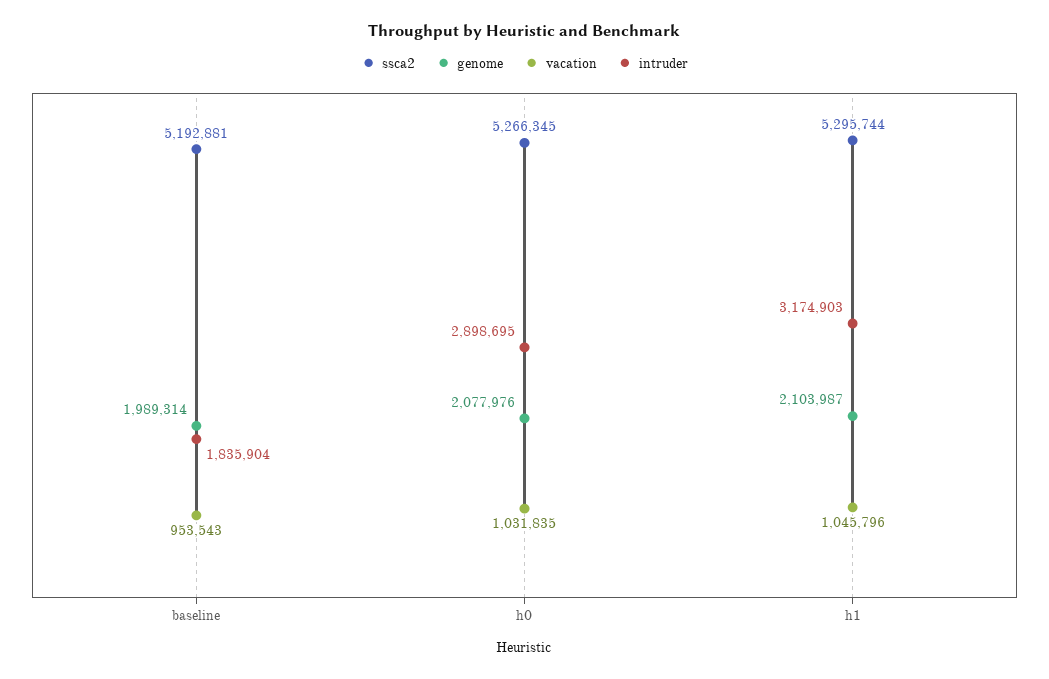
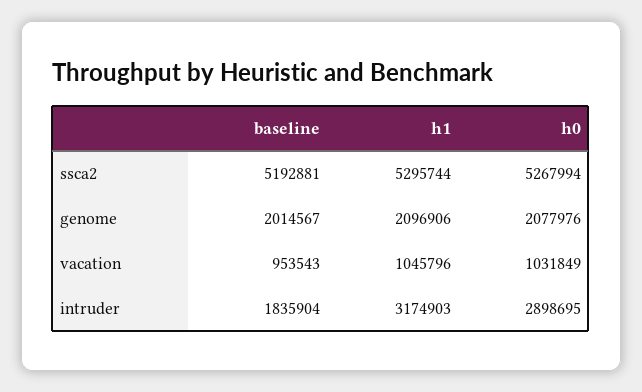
genome, baseline: 1989314 -> 2014567
ssca2, h0: 5266345 -> 5267994
vacation, h0: 1031835 -> 1031849
genome, h1: 2103987 -> 2096906

